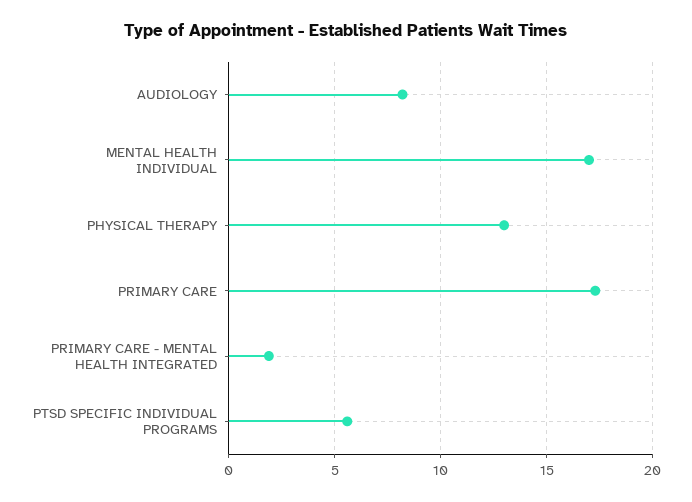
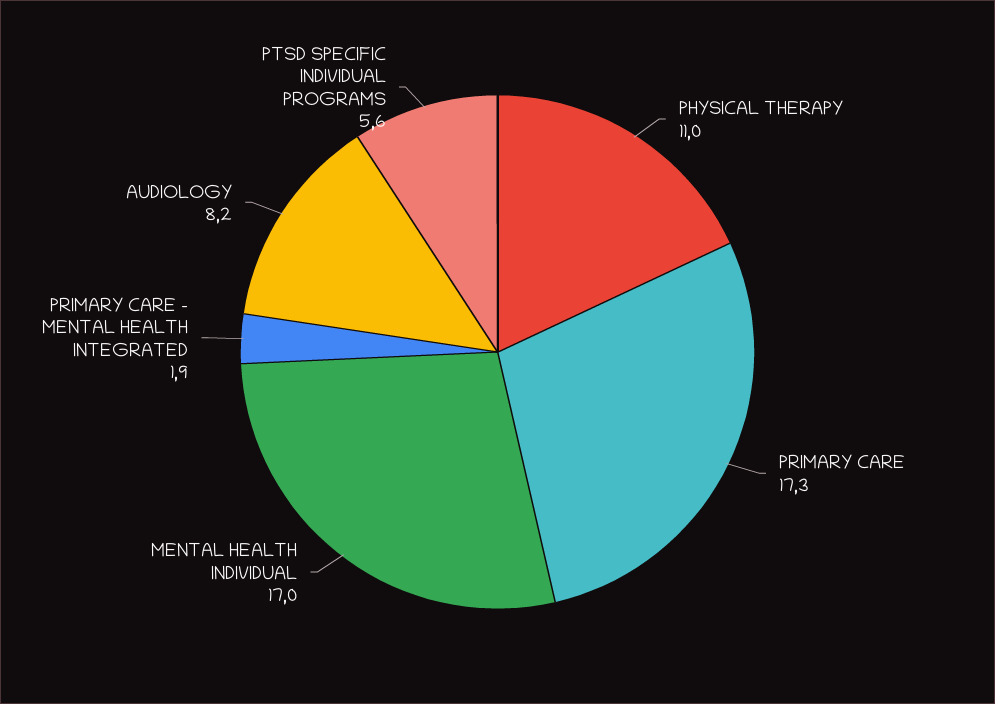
PHYSICAL THERAPY: 13 -> 11

